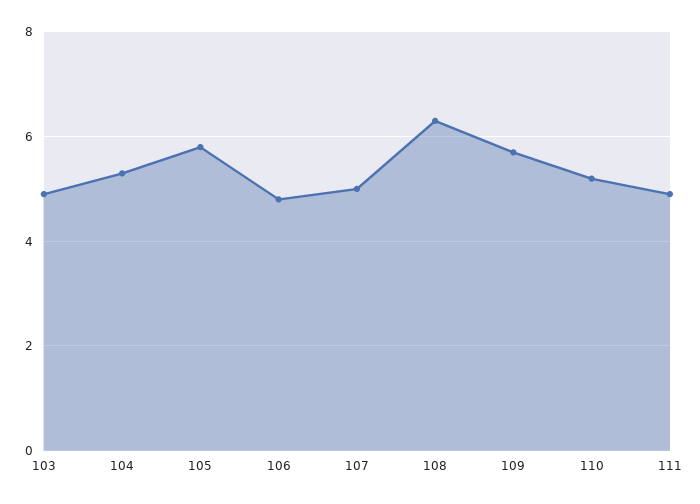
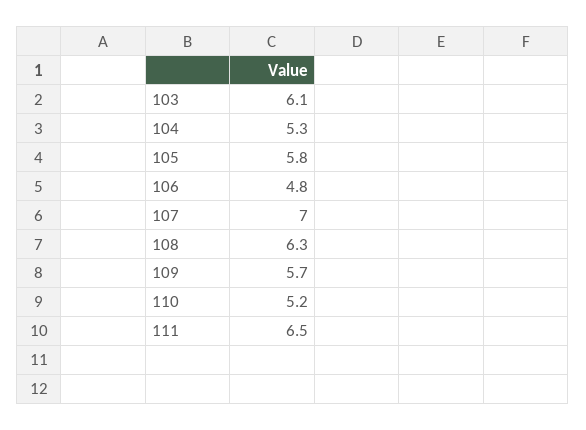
103: 5 -> 6.1
107: 5 -> 7
111: 5 -> 6.5

